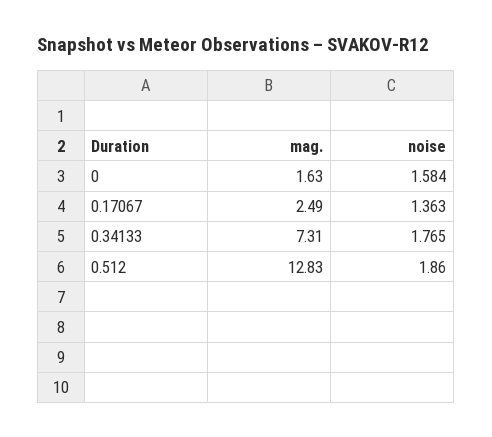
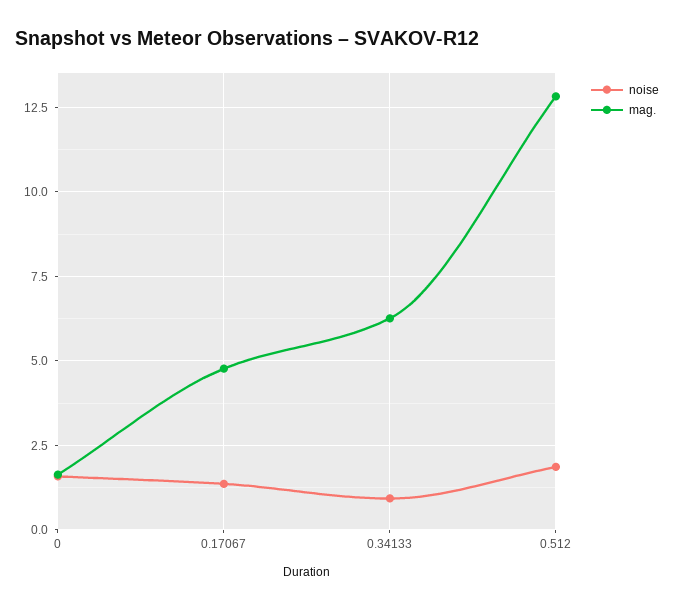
mag., 0.17067: 2.49 -> 4.75
mag., 0.34133: 7.31 -> 6.25
noise, 0.34133: 1.765 -> 1

